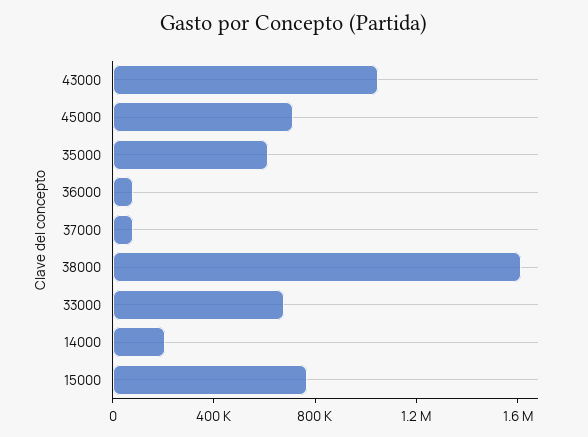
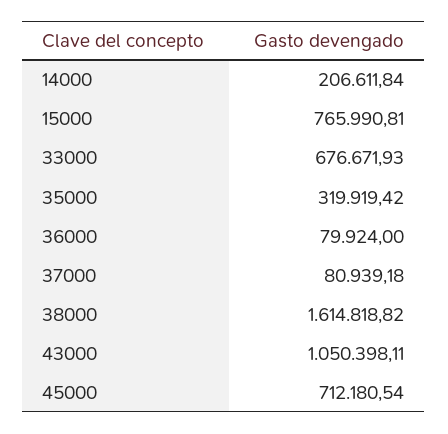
35000: 600000 -> 319919.42

